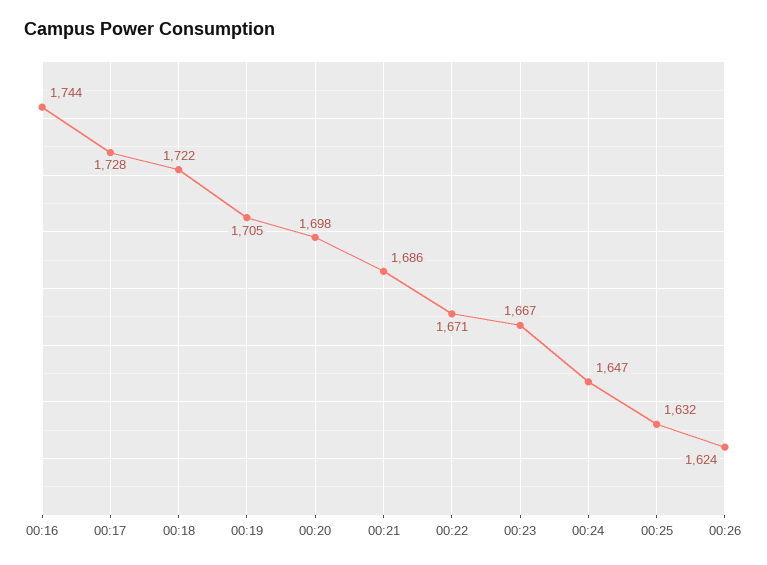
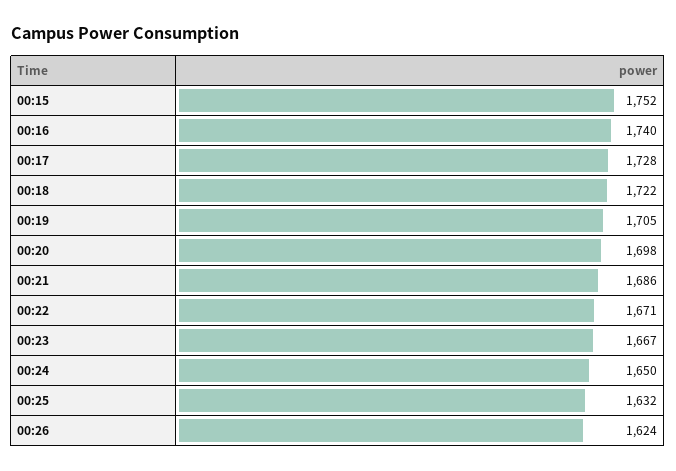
00:16: 1744 -> 1740
00:24: 1647 -> 1650
00:15: none -> 1752

